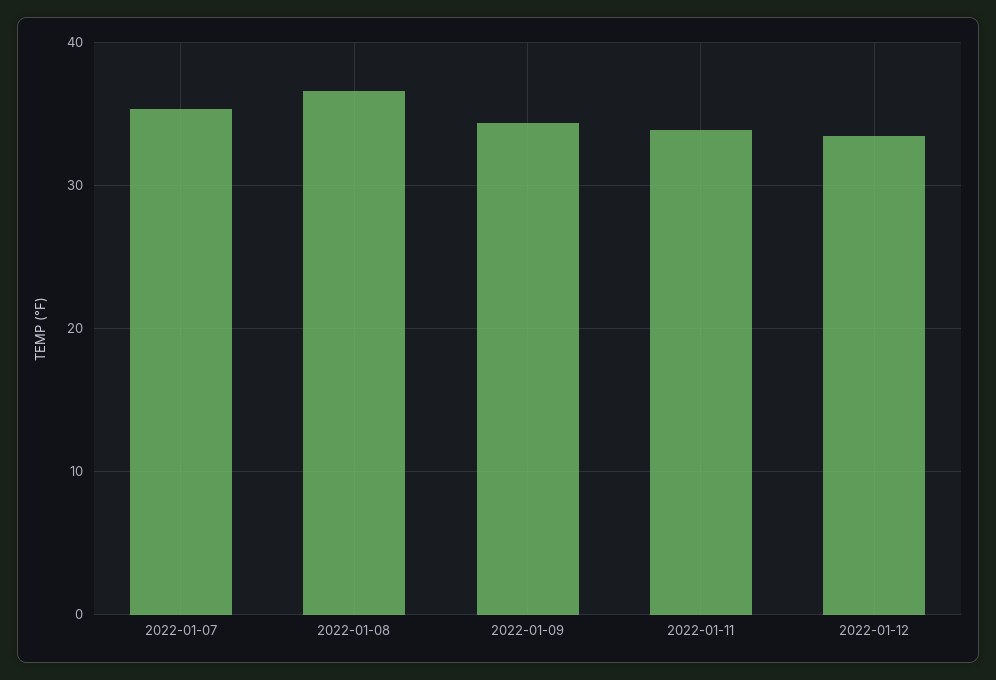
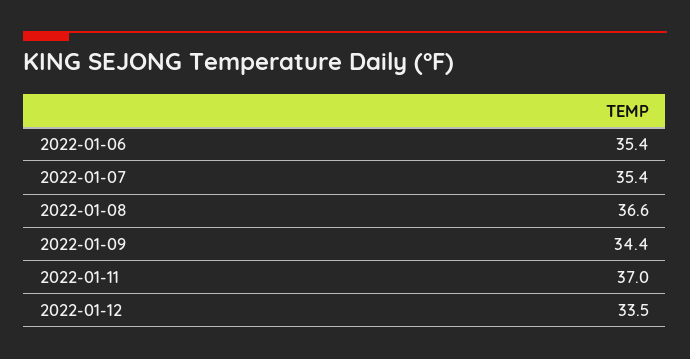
2022-01-11: 34 -> 37
2022-01-06: none -> 35.4

